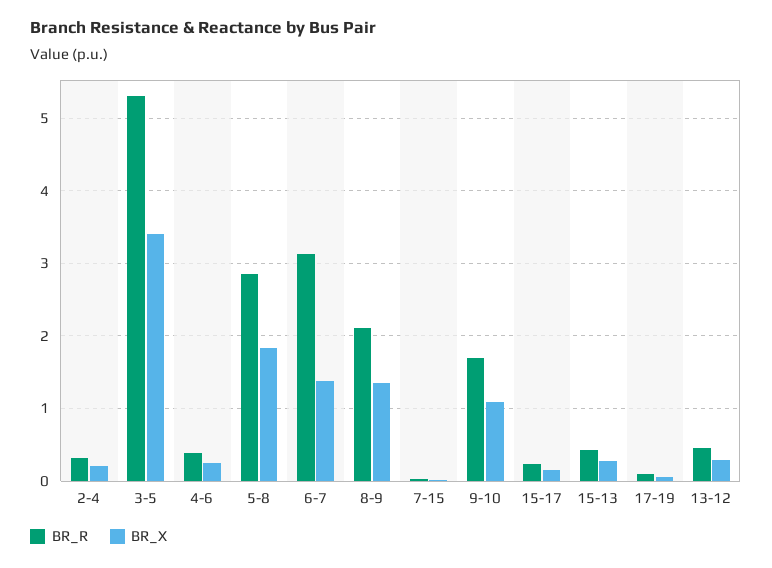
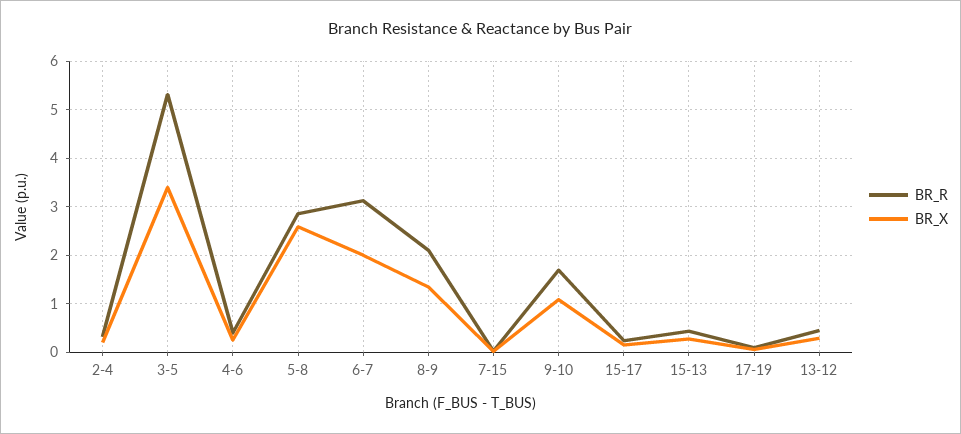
BR_X, 5-8: 1.8 -> 2.6
BR_X, 6-7: 1.4 -> 2

